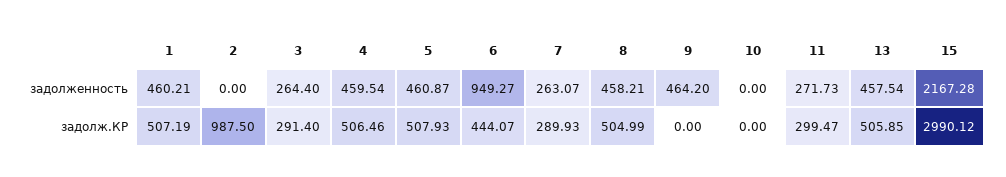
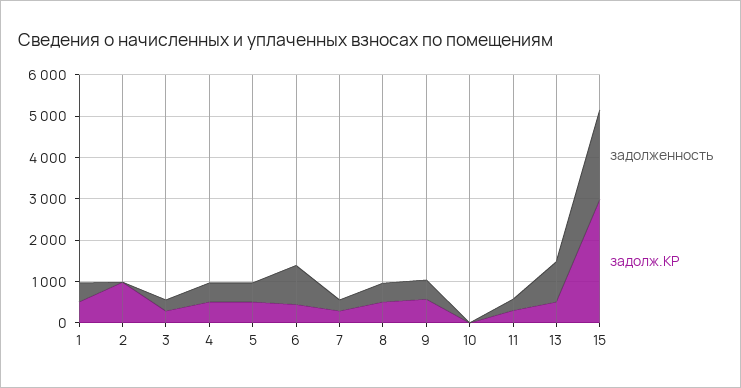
задолженность, 13: 457.54 -> 1000
задолж.КР, 9: 0 -> 600

